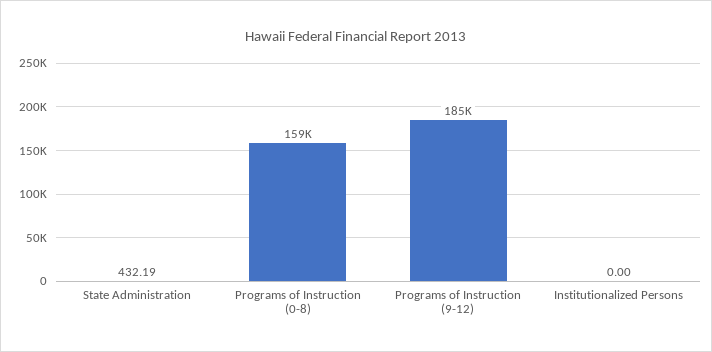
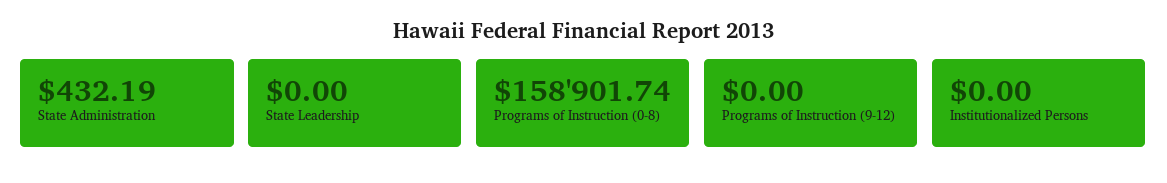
Programs of Instruction (9-12): 185000 -> 0
State Leadership: none -> 0

